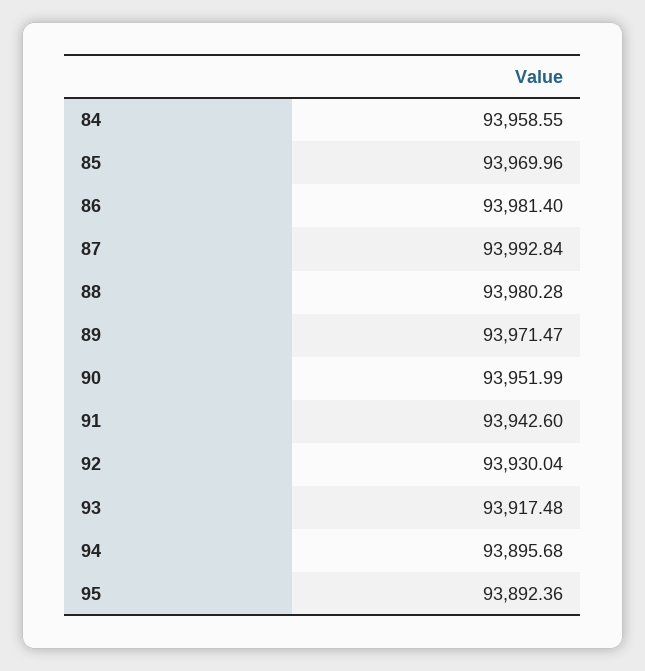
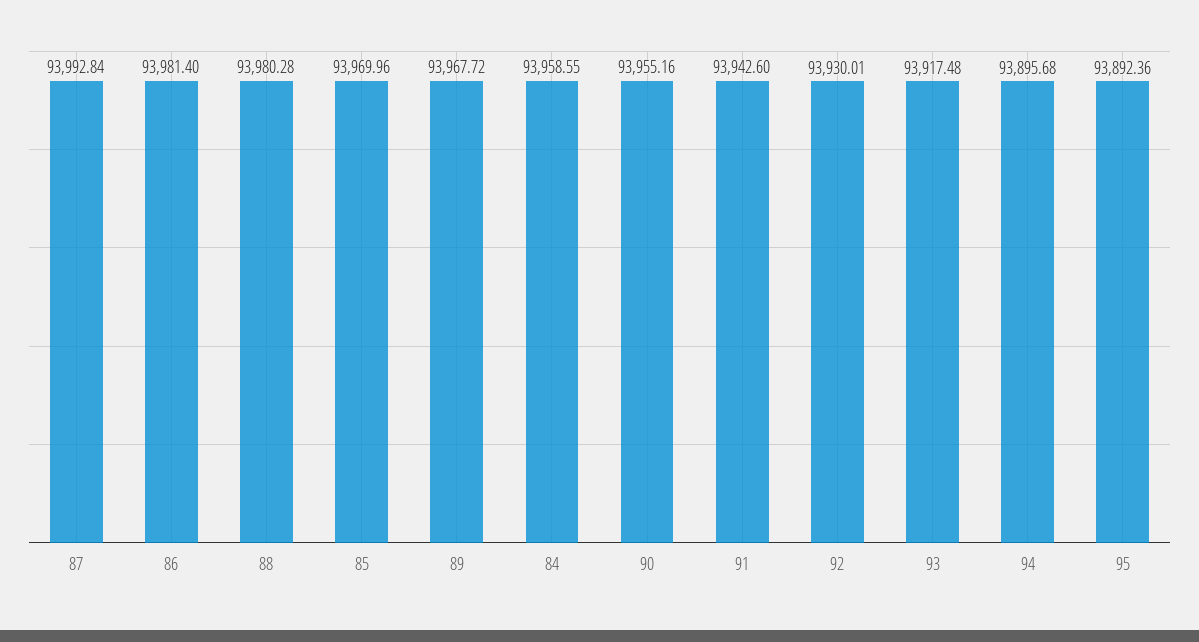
89: 93971.47 -> 93967.72
90: 93951.99 -> 93955.16
92: 93930.04 -> 93930.01

